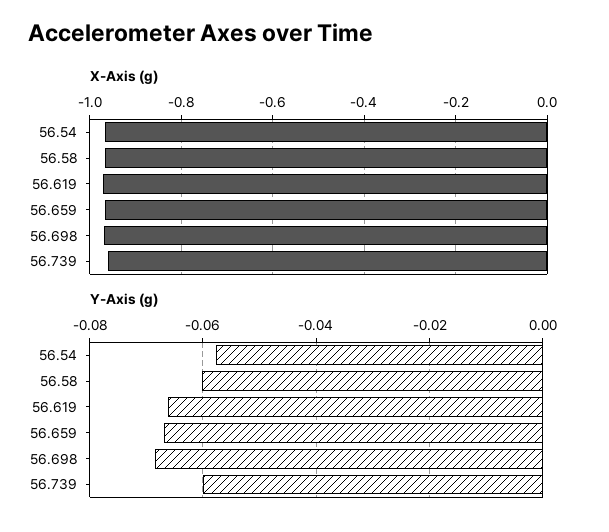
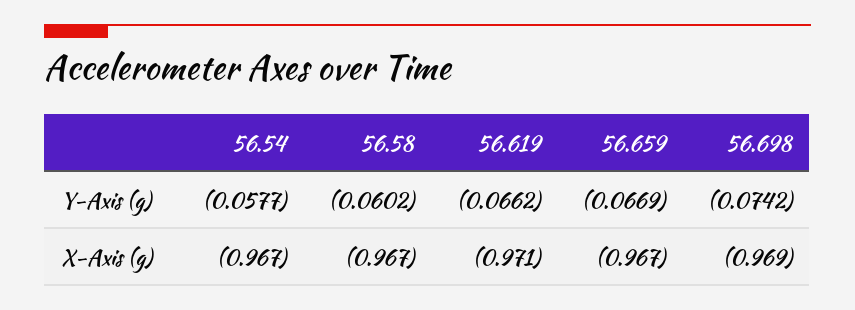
X-Axis (g), 56.739: -0.96 -> none
Y-Axis (g), 56.698: -0.068 -> -0.0742
Y-Axis (g), 56.739: -0.06 -> none

